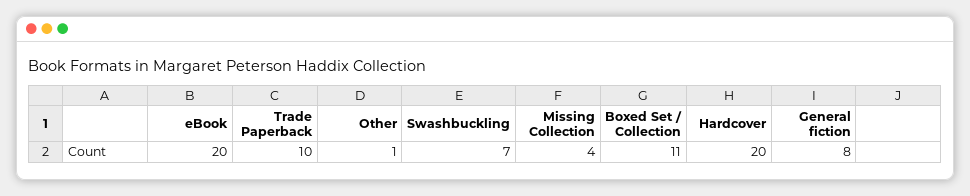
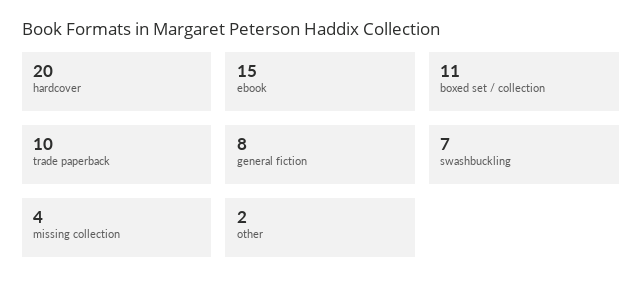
eBook: 20 -> 15
Other: 1 -> 2

